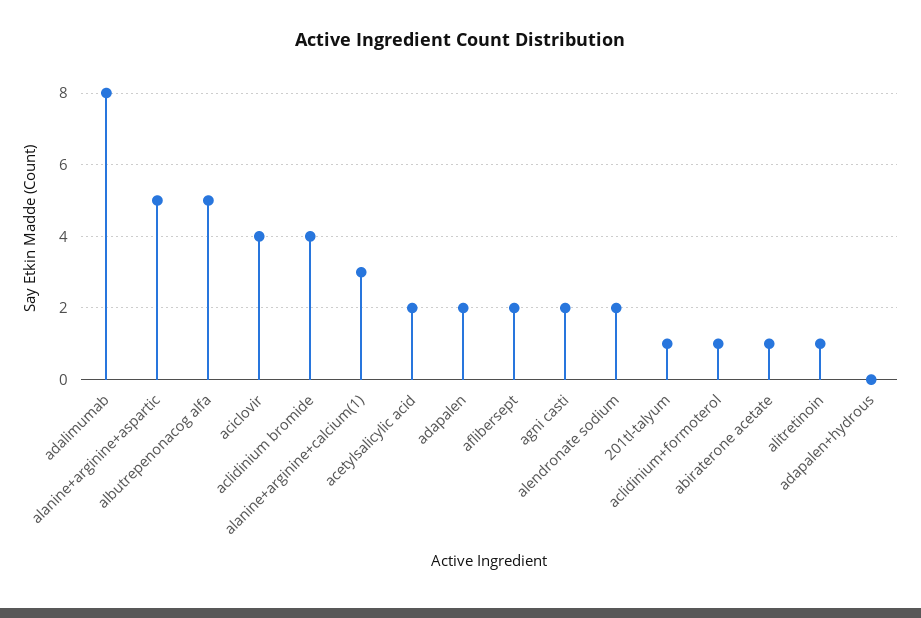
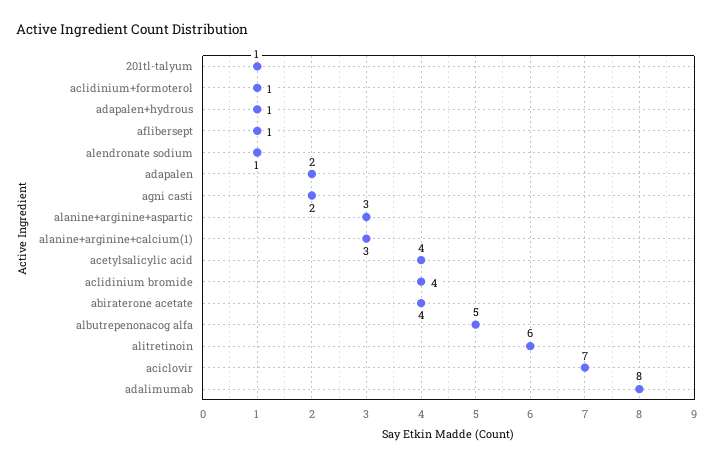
alanine+arginine+aspartic: 5 -> 3
aciclovir: 4 -> 7
acetylsalicylic acid: 2 -> 4
aflibersept: 2 -> 1
alendronate sodium: 2 -> 1
abiraterone acetate: 1 -> 4
alitretinoin: 1 -> 6
adapalen+hydrous: 0 -> 1

